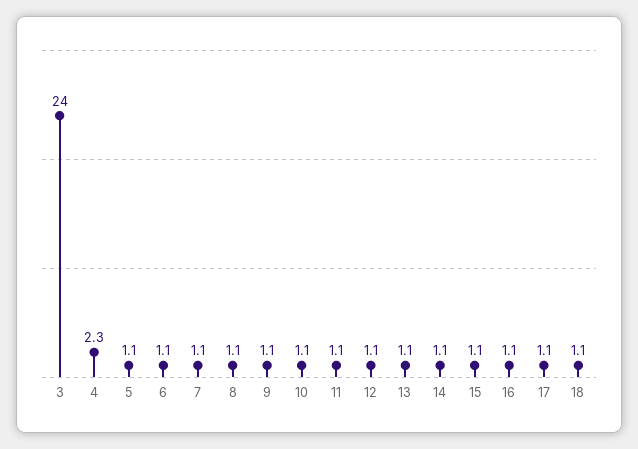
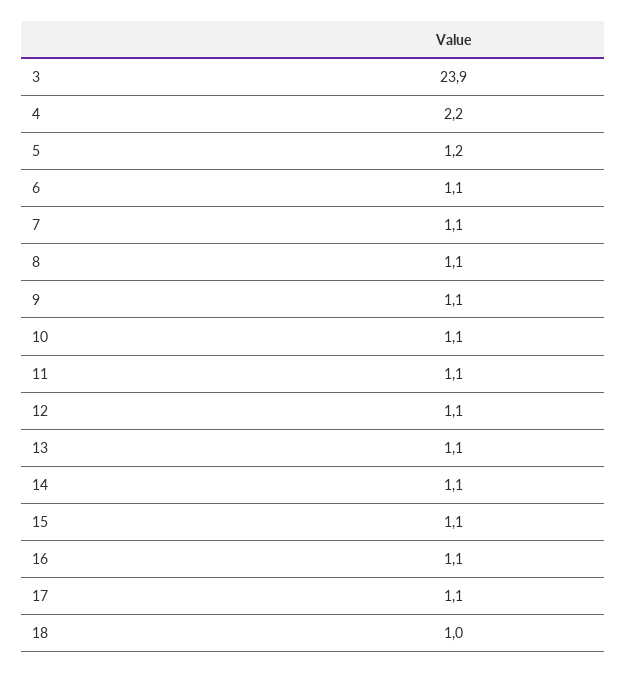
3: 24 -> 23.9
4: 2.3 -> 2.2
5: 1.1 -> 1.2
18: 1.1 -> 1

